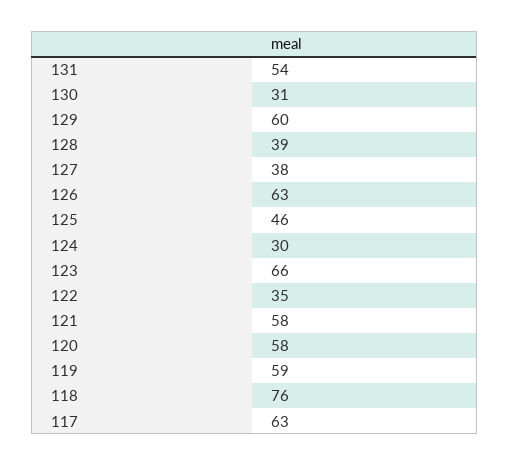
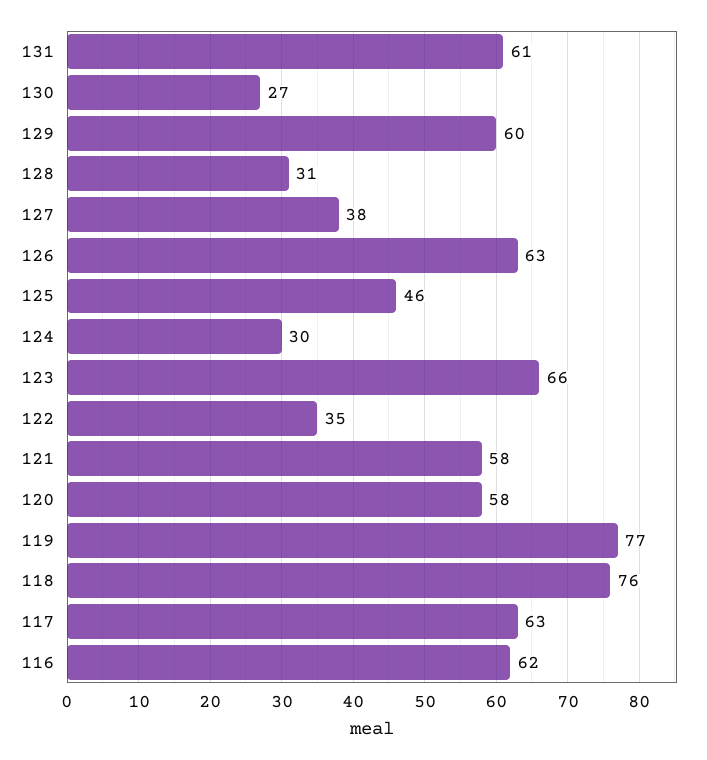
131: 54 -> 61
130: 31 -> 27
128: 39 -> 31
119: 59 -> 77
116: none -> 62

